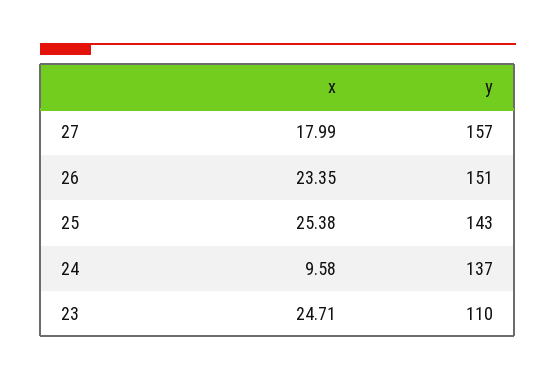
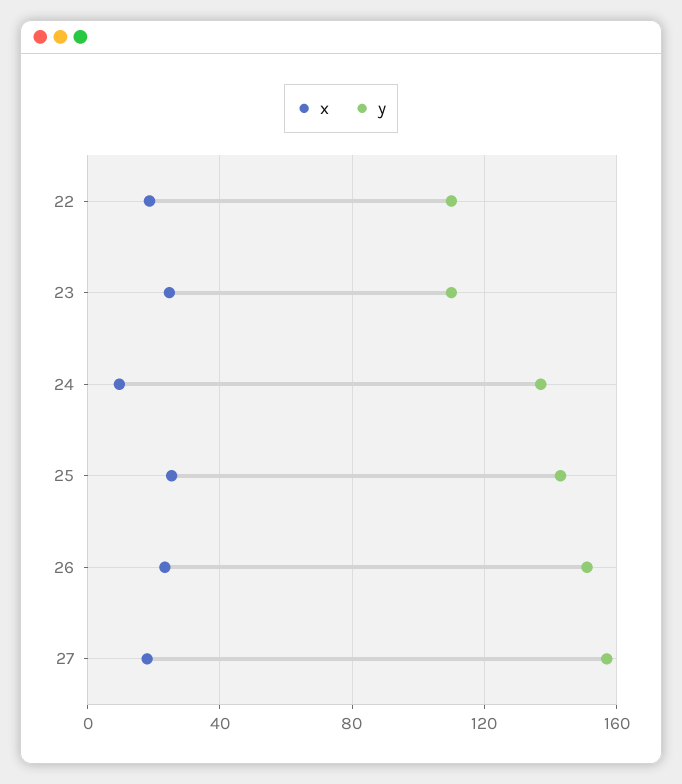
x, 22: none -> 20
y, 22: none -> 110

